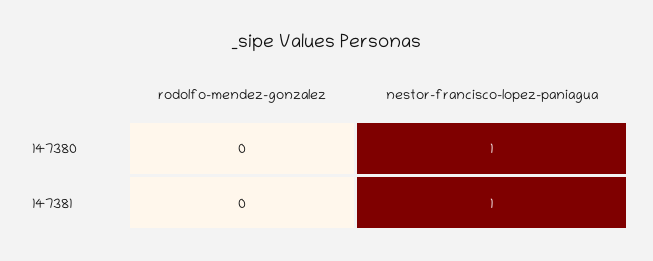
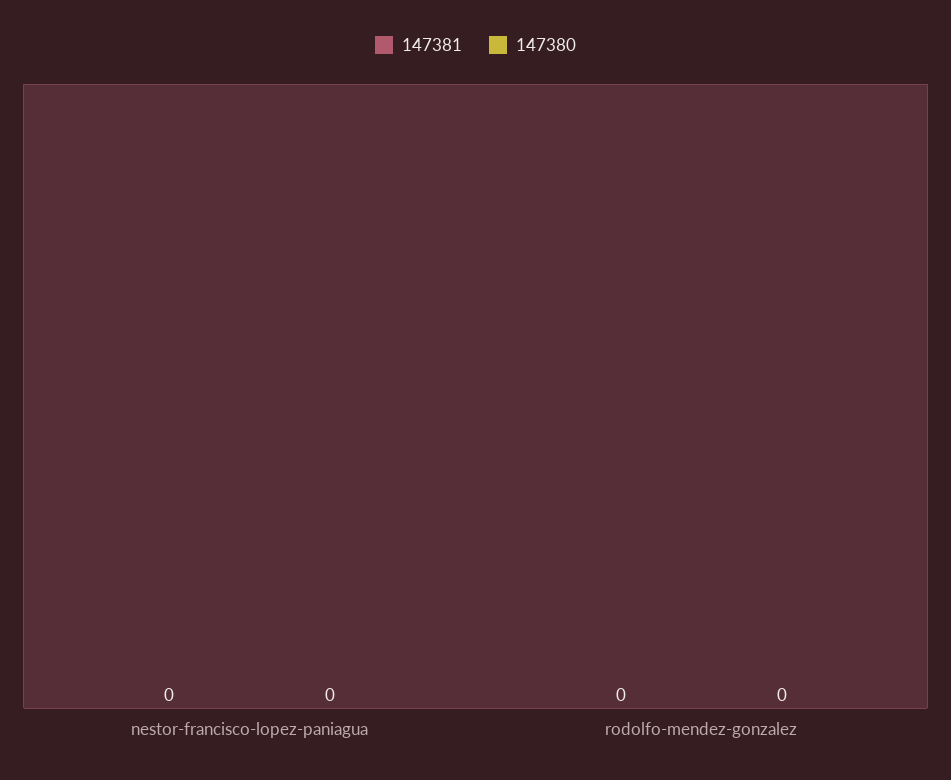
147380, nestor-francisco-lopez-paniagua: 1 -> 0
147381, nestor-francisco-lopez-paniagua: 1 -> 0

